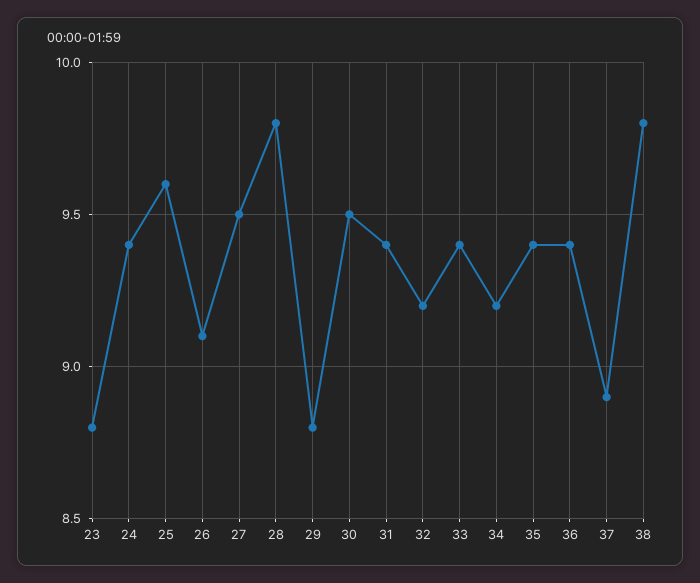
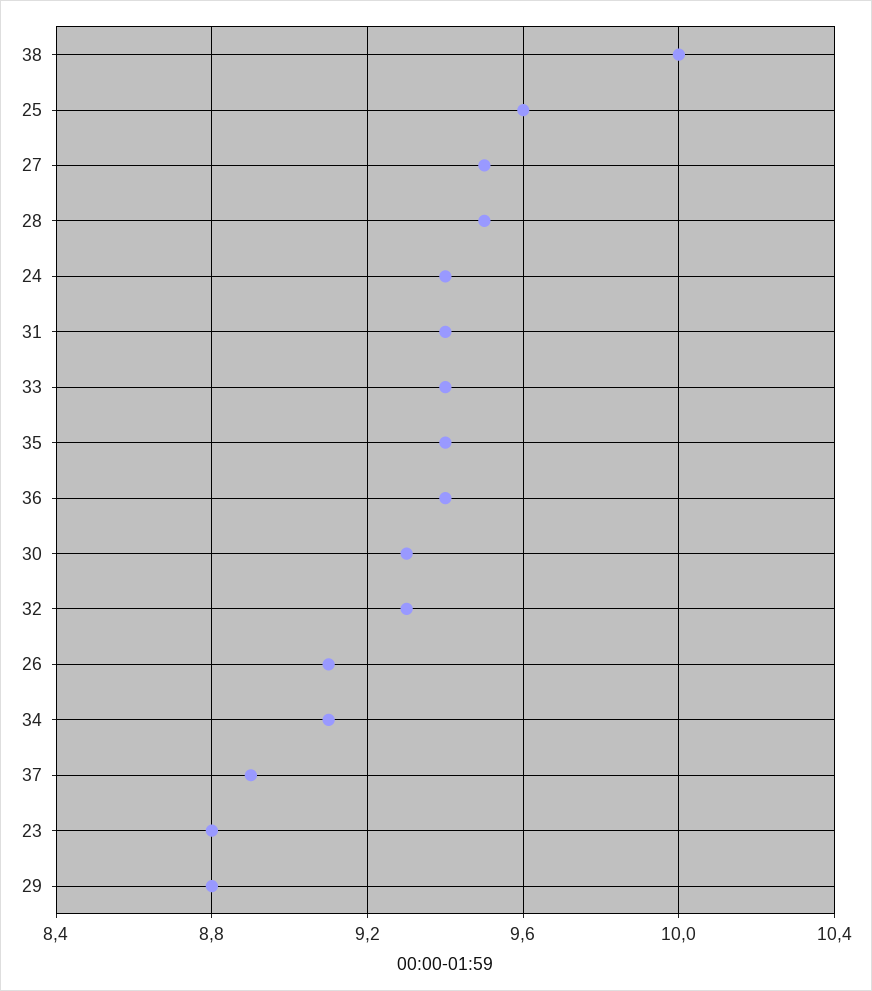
28: 9.8 -> 9.5
30: 9.5 -> 9.3
32: 9.2 -> 9.3
34: 9.2 -> 9.1
38: 9.8 -> 10

